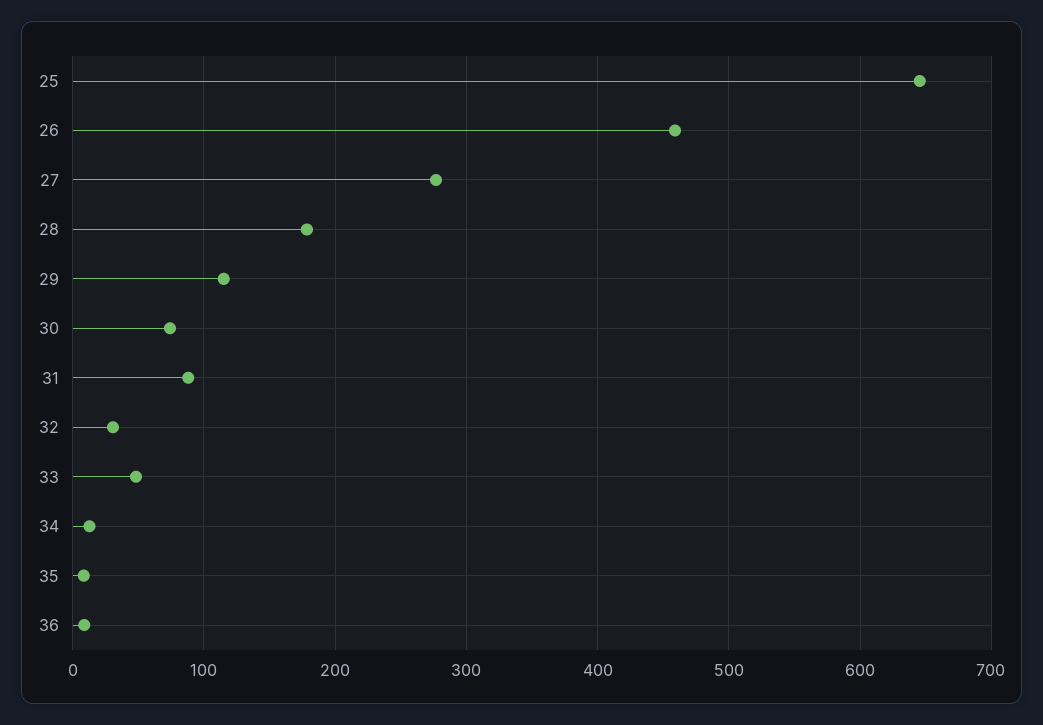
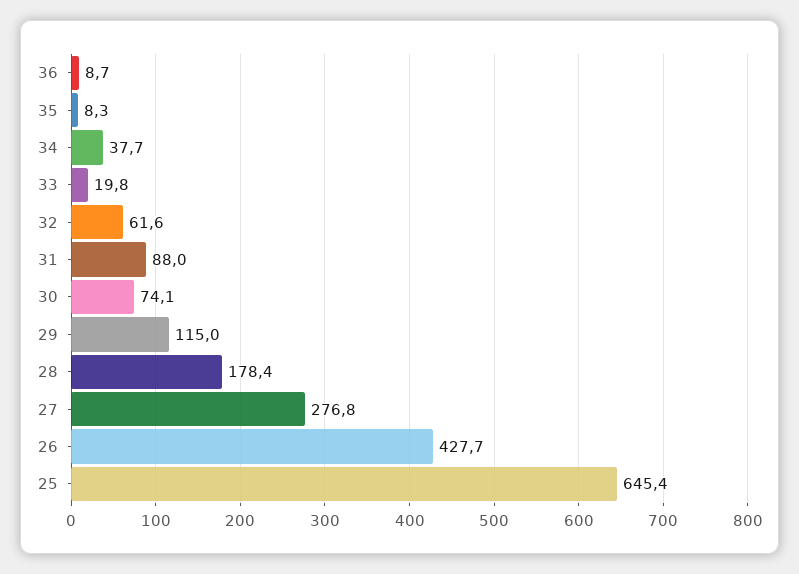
26: 460 -> 427.7
32: 30 -> 61.6
33: 50 -> 19.8
34: 10 -> 37.7

